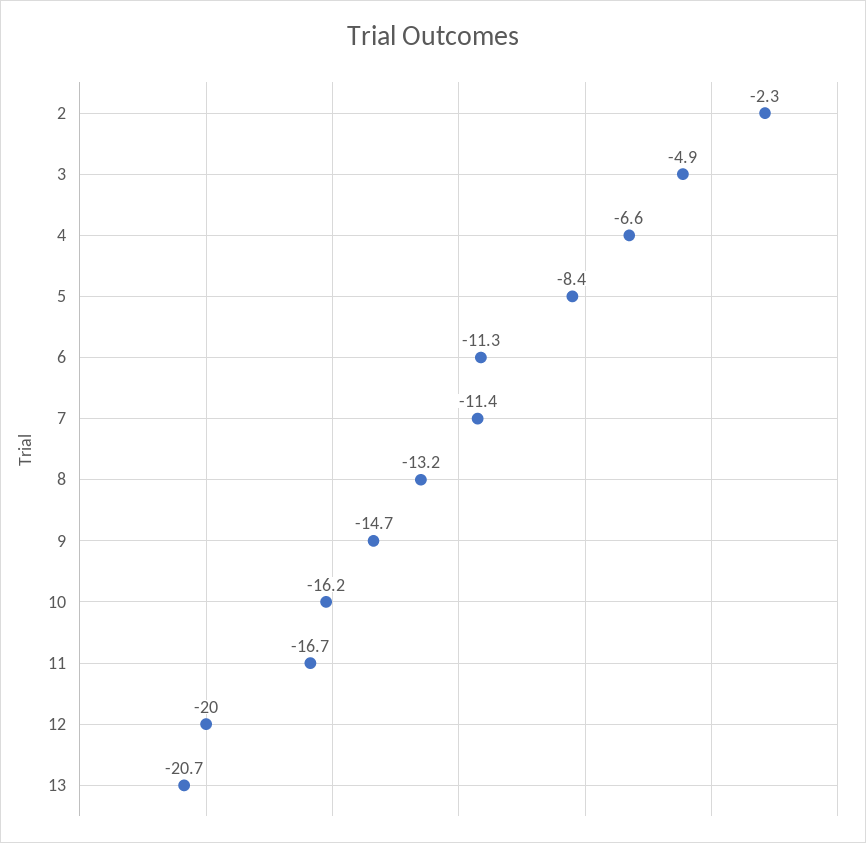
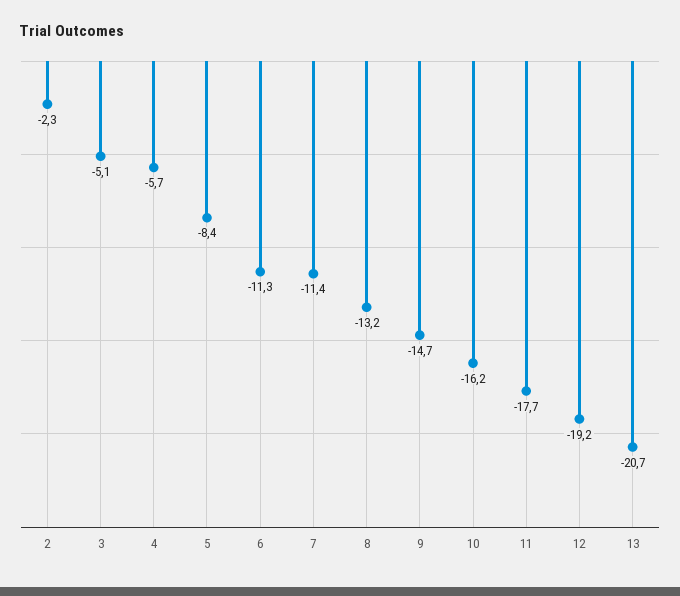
3: -4.9 -> -5.1
4: -6.6 -> -5.7
11: -16.7 -> -17.7
12: -20 -> -19.2

